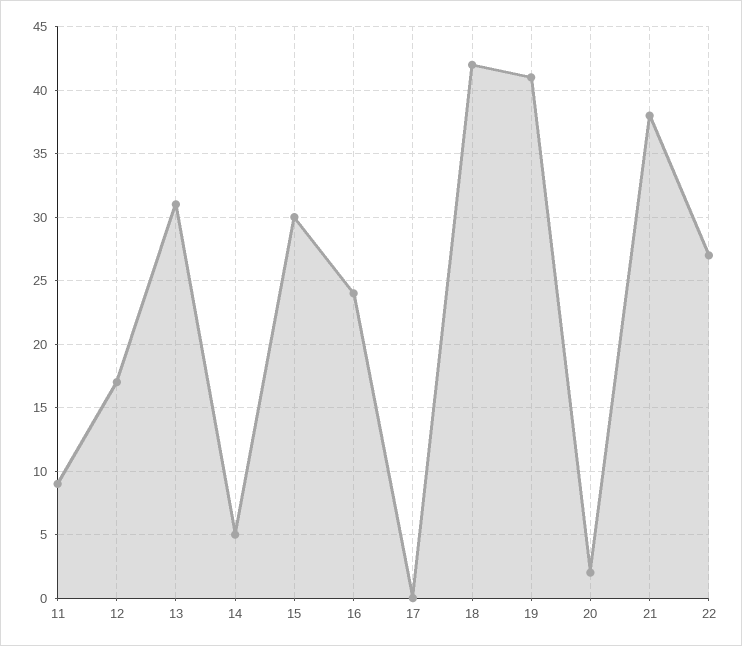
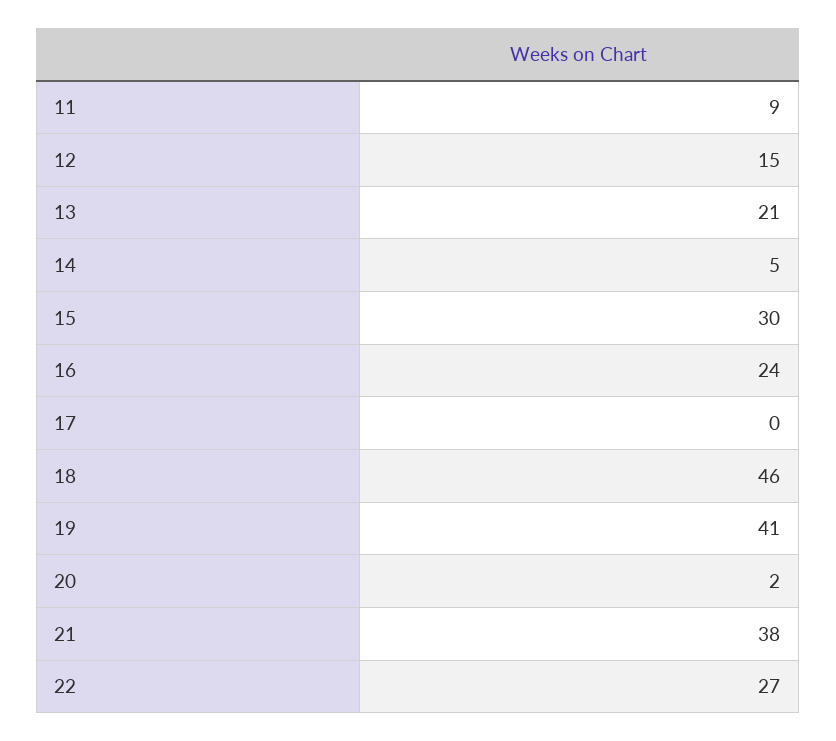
12: 17 -> 15
13: 31 -> 21
18: 42 -> 46

